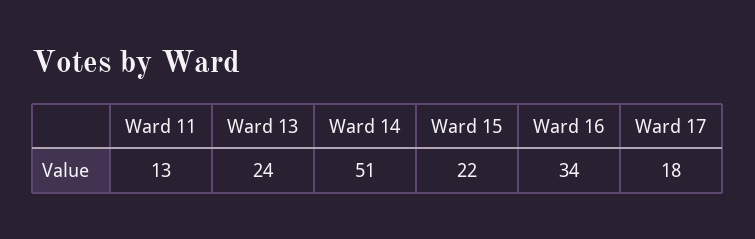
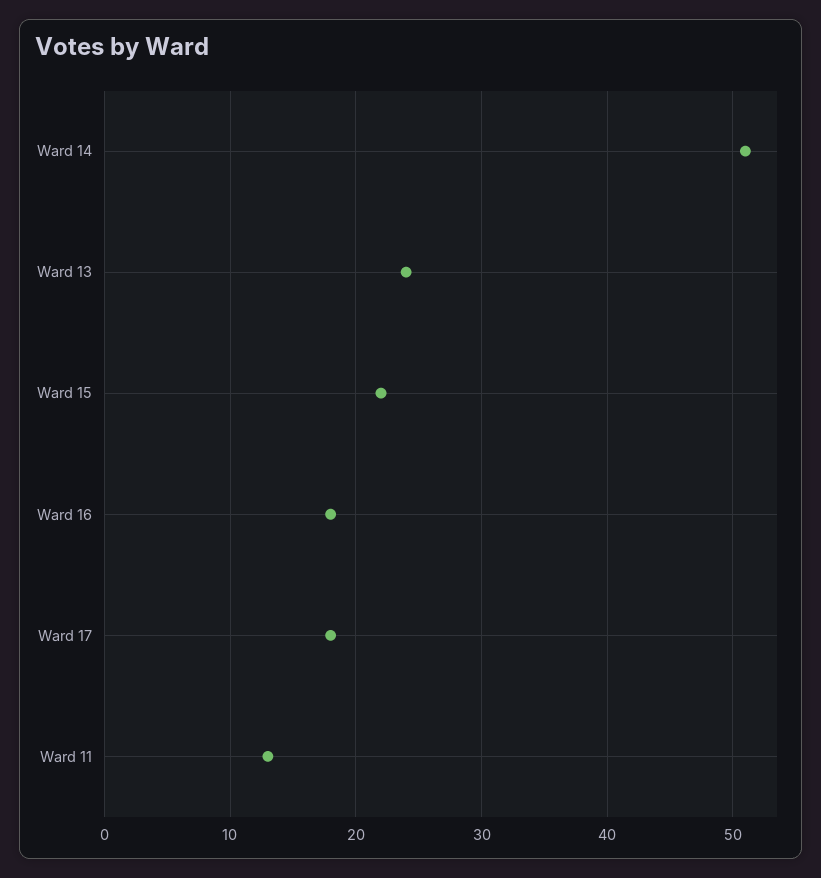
Ward 16: 34 -> 18

